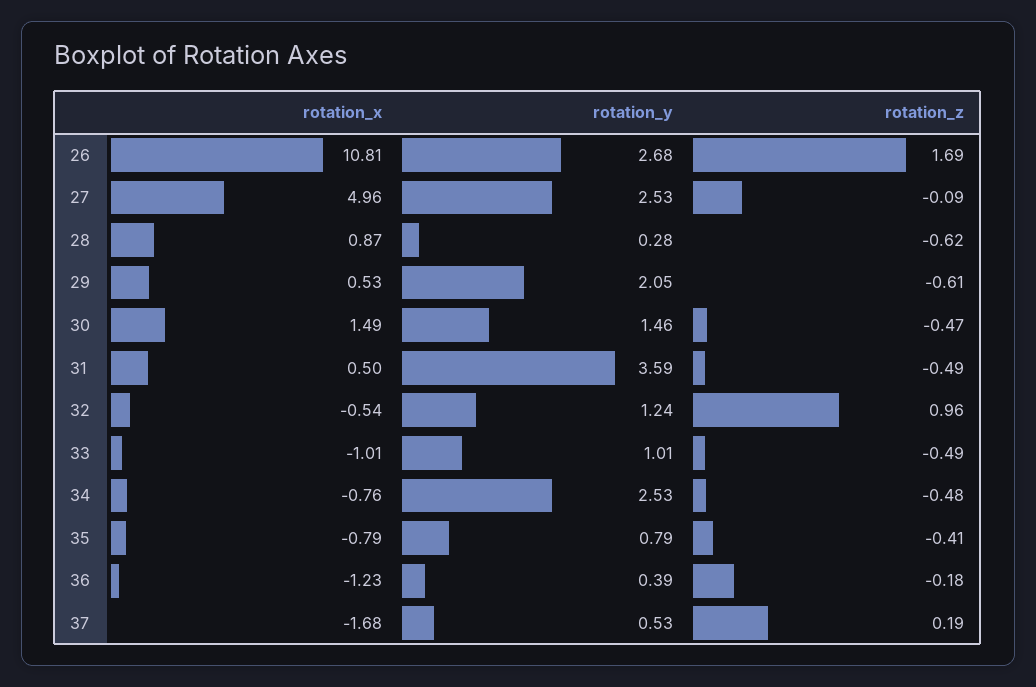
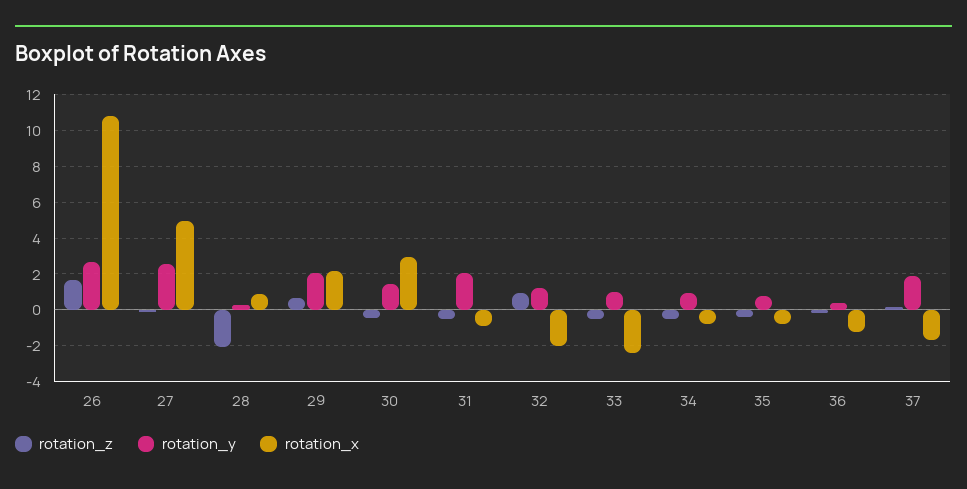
rotation_z, 28: -0.62 -> -2
rotation_x, 29: 0.53 -> 2
rotation_z, 29: -0.61 -> 0.5
rotation_x, 30: 1.49 -> 3
rotation_x, 31: 0.5 -> -1
rotation_y, 31: 3.59 -> 2
rotation_x, 32: -0.54 -> -2
rotation_x, 33: -1.01 -> -2.5
rotation_y, 34: 2.53 -> 1
rotation_y, 37: 0.53 -> 2

